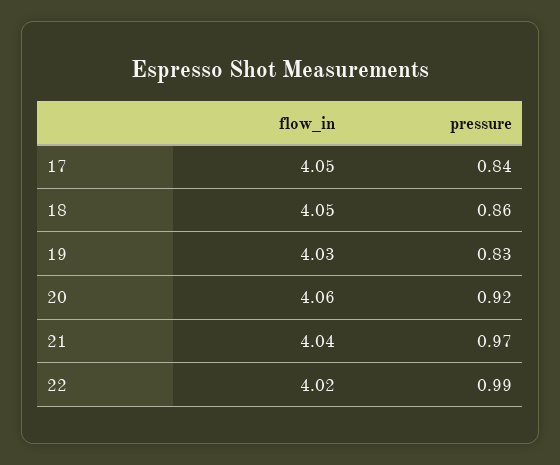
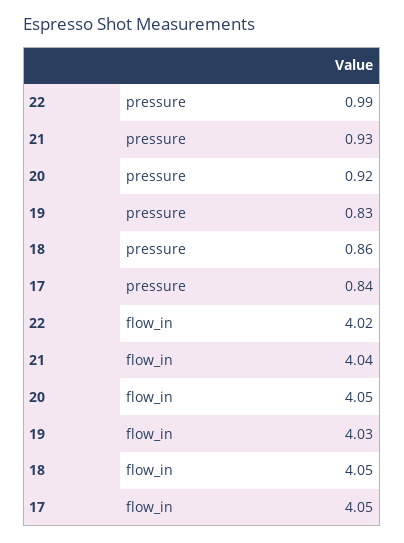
flow_in, 20: 4.06 -> 4.05
pressure, 21: 0.97 -> 0.93

